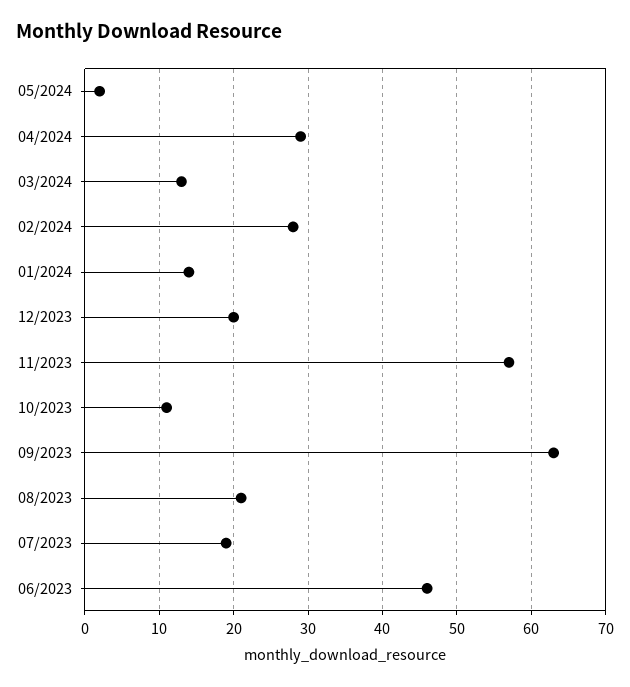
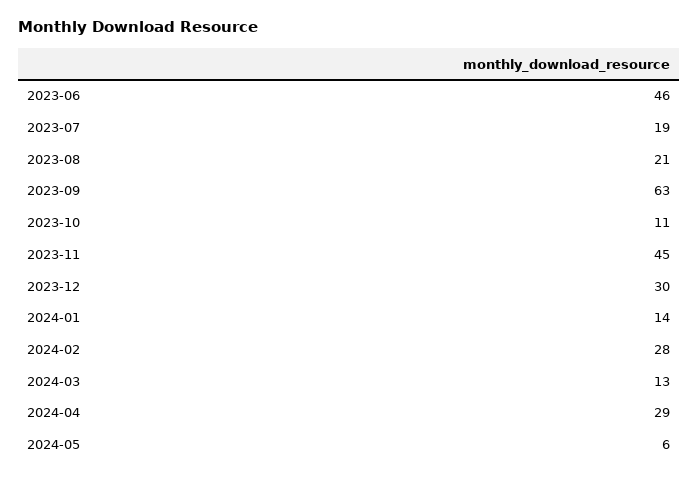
05/2024: 2 -> 6
12/2023: 20 -> 30
11/2023: 57 -> 45

